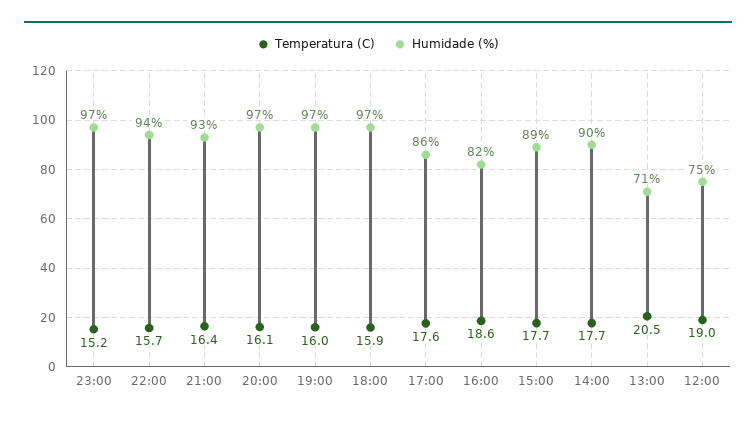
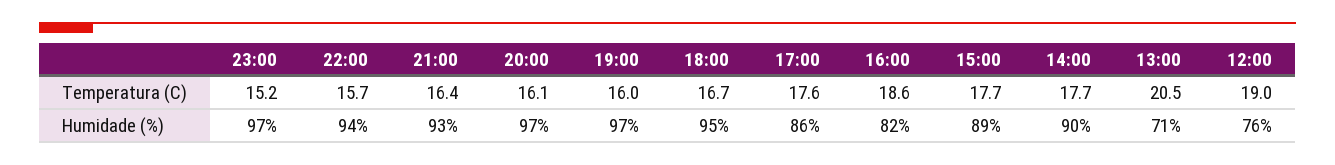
Temperatura (C), 18:00: 15.9 -> 16.7
Humidade (%), 18:00: 97 -> 95
Humidade (%), 12:00: 75 -> 76

